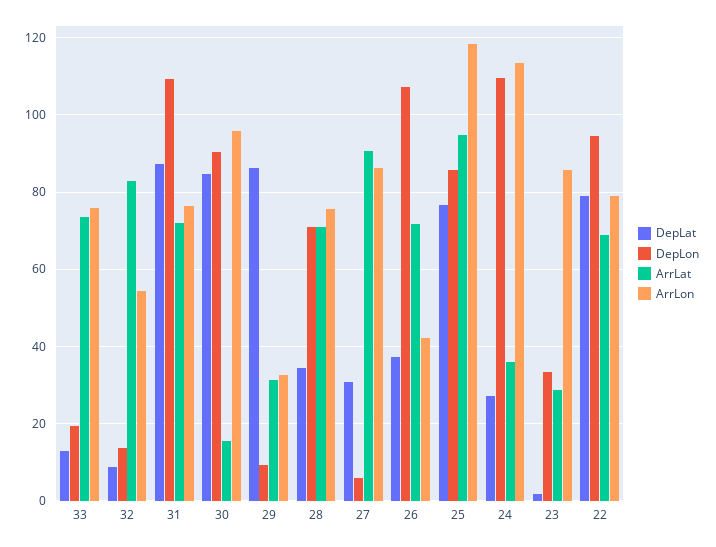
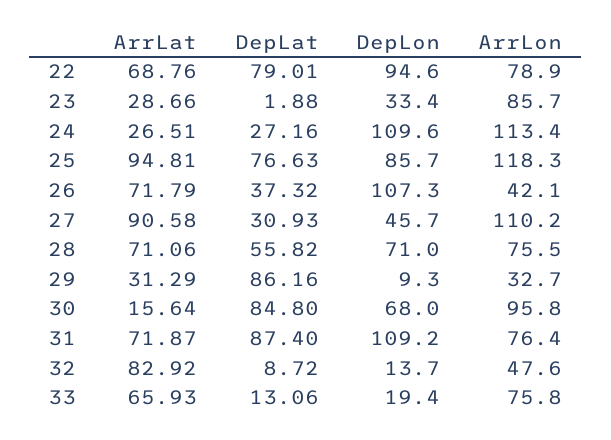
ArrLat, 33: 74 -> 65.93
ArrLon, 32: 54 -> 47.6
DepLon, 30: 90 -> 68
DepLat, 28: 34 -> 55.82
DepLon, 27: 6 -> 45.7
ArrLon, 27: 86 -> 110.2
ArrLat, 24: 36 -> 26.51

